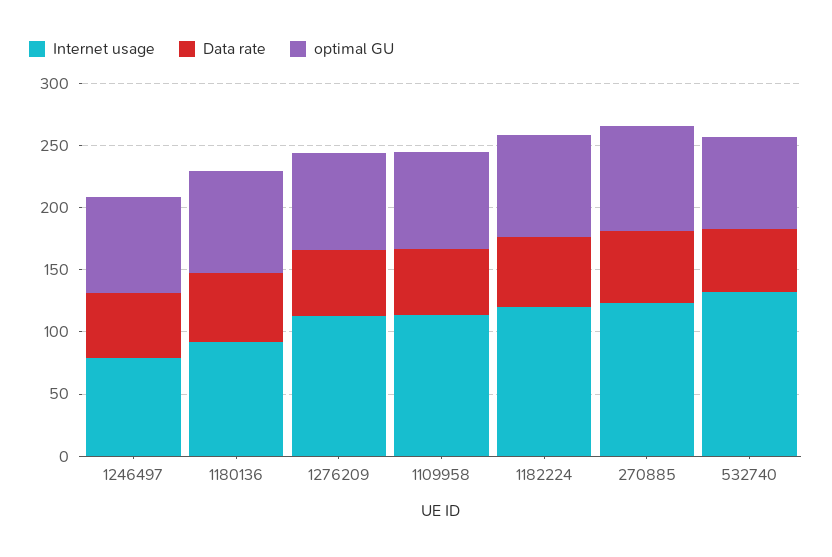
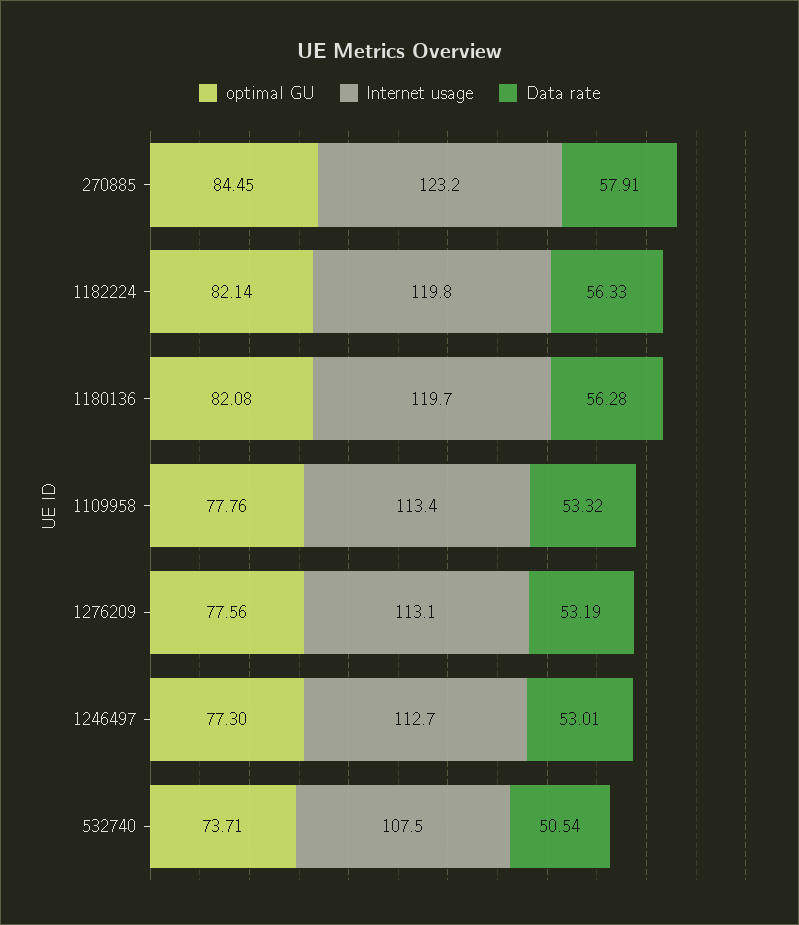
Internet usage, 1246497: 80 -> 112.7
Internet usage, 1180136: 90 -> 119.7
Internet usage, 532740: 130 -> 107.5

